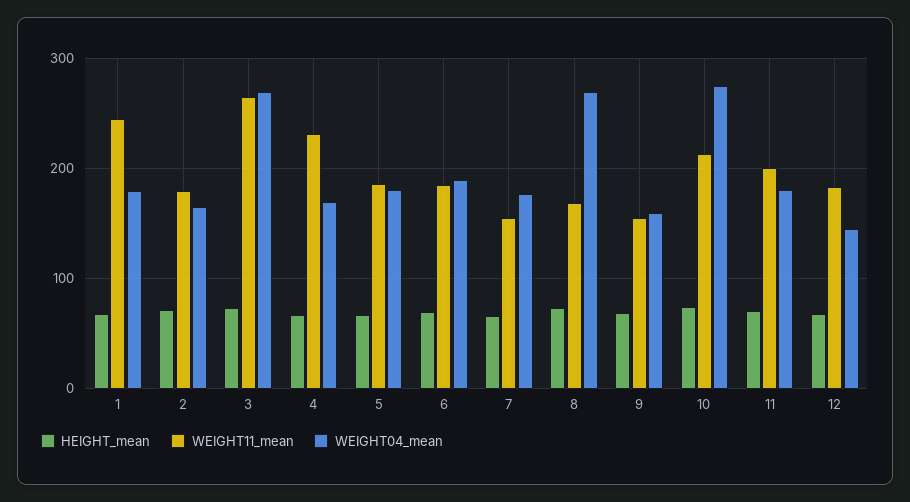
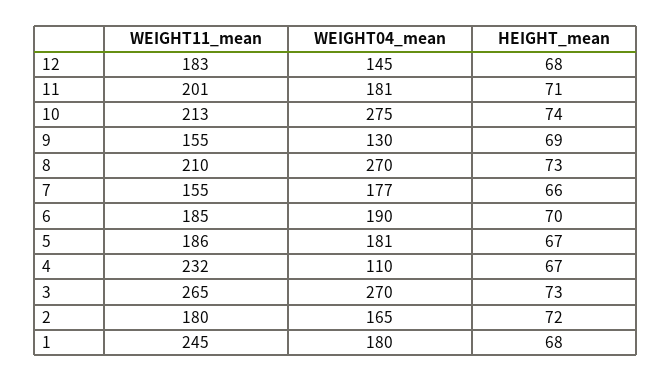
WEIGHT04_mean, 4: 170 -> 110
WEIGHT11_mean, 8: 170 -> 210
WEIGHT04_mean, 9: 160 -> 130

